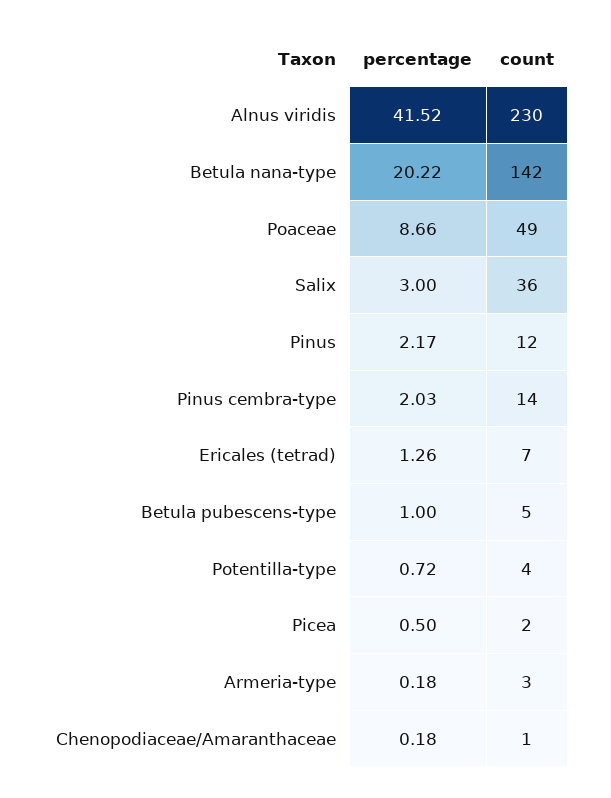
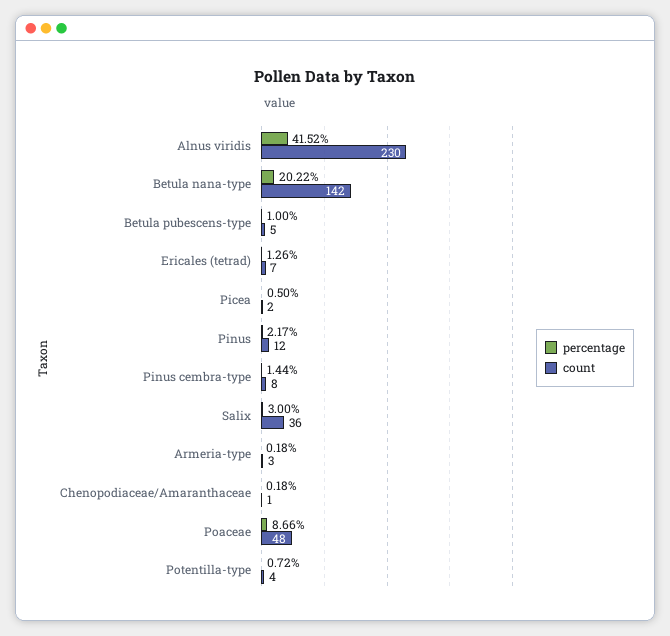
count, Poaceae: 49 -> 48
percentage, Pinus cembra-type: 2.03 -> 1.44
count, Pinus cembra-type: 14 -> 8

